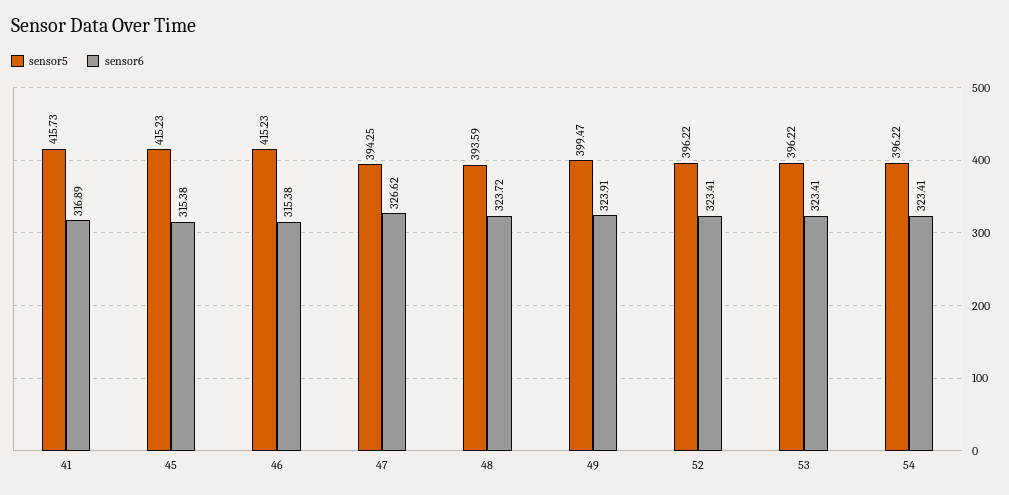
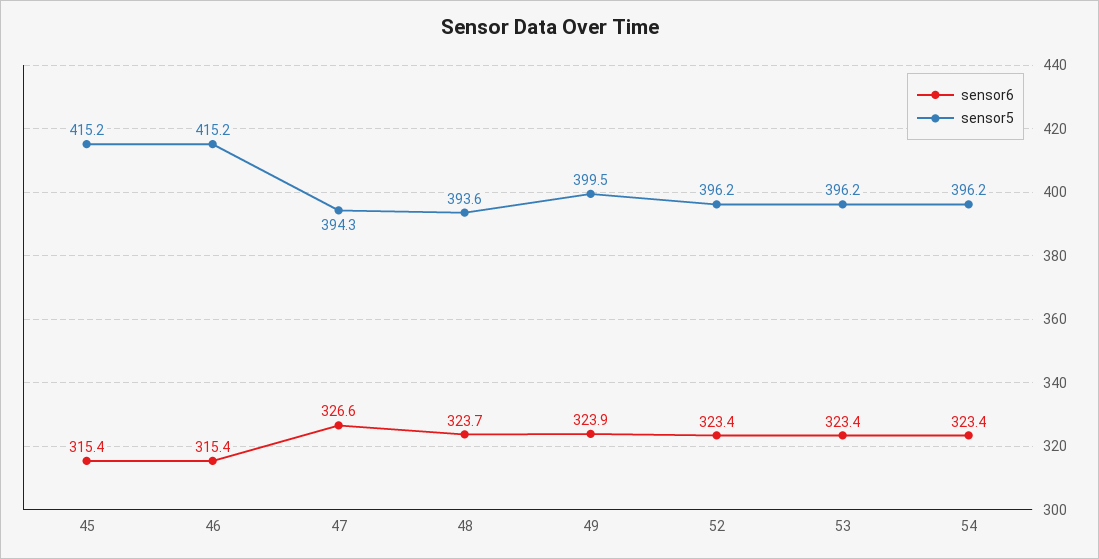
sensor5, 41: 415.73 -> none
sensor6, 41: 316.89 -> none

